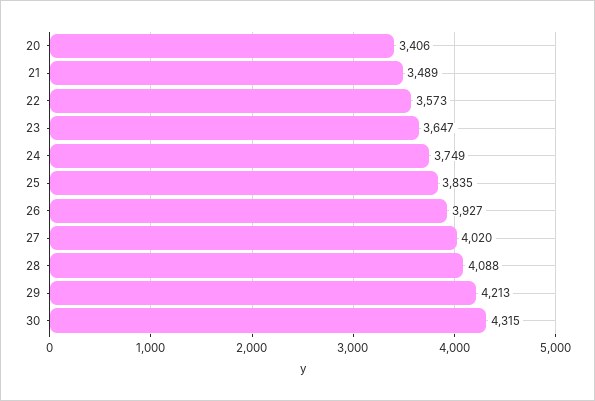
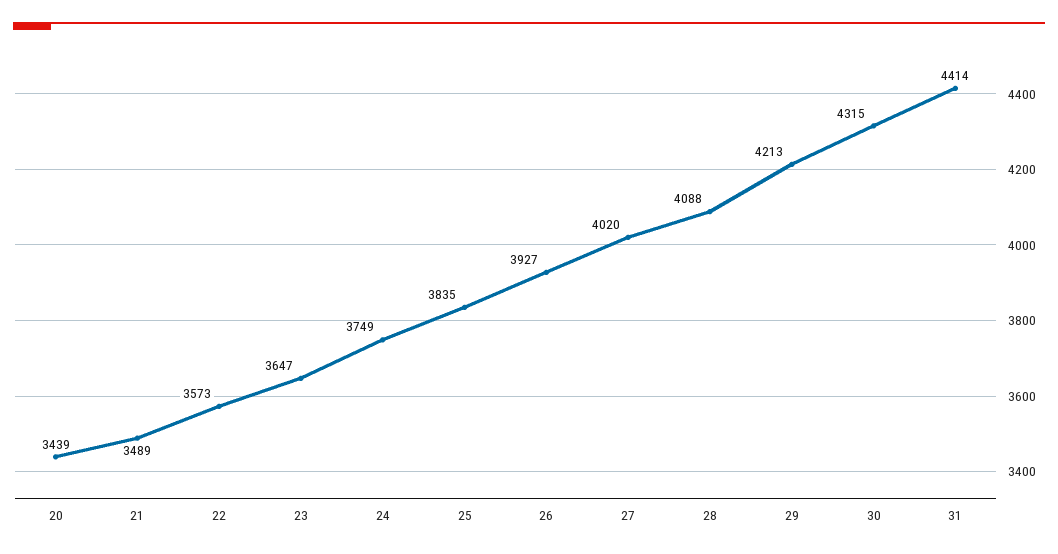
20: 3406 -> 3439
31: none -> 4414

